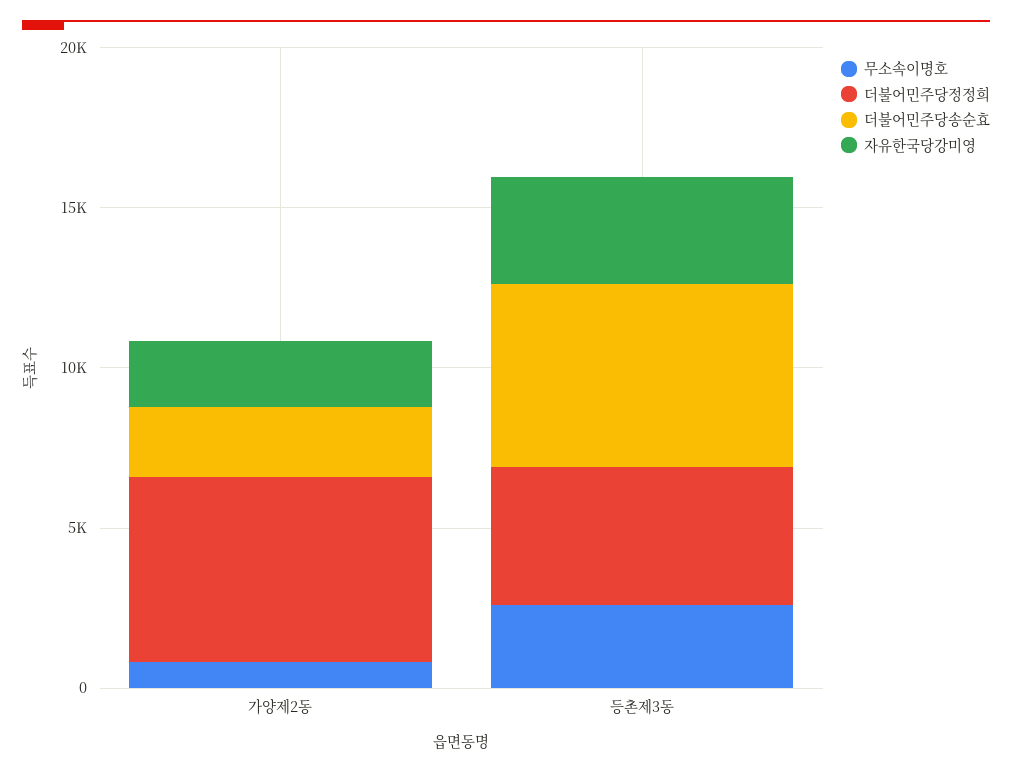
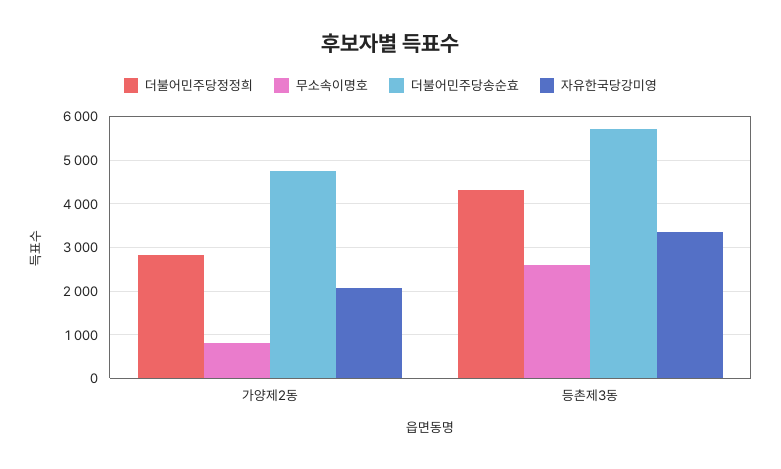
더불어민주당정정희, 가양제2동: 6000 -> 2800
더불어민주당송순효, 가양제2동: 2000 -> 4800

